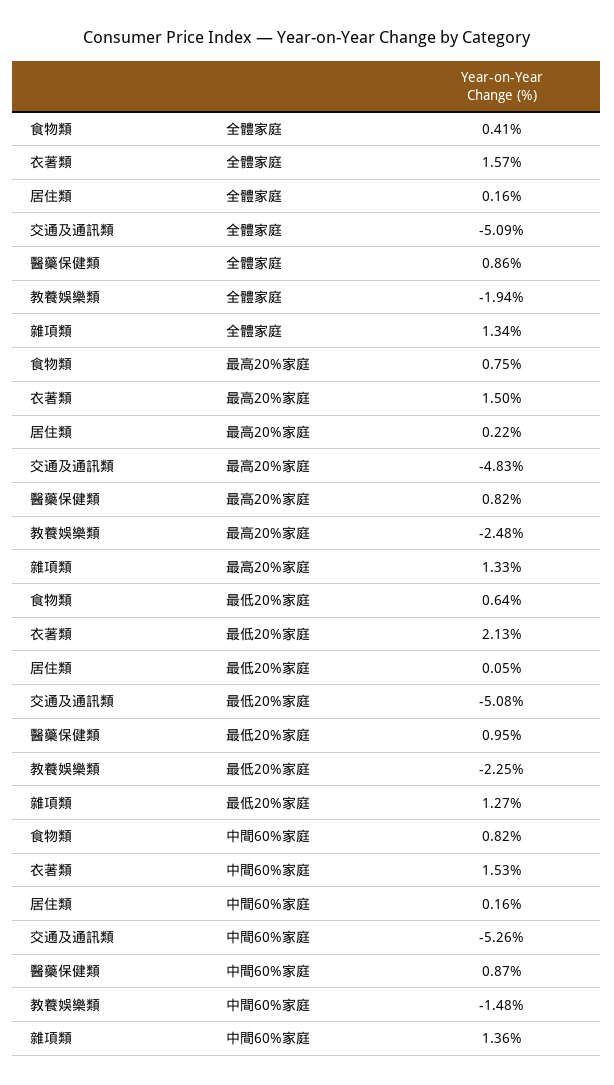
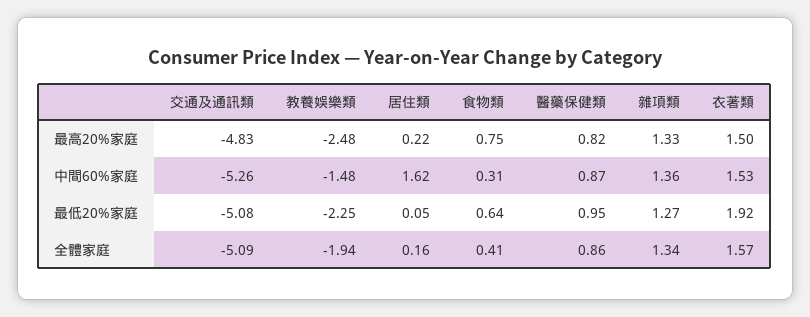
衣著類, 最低20%家庭: 2.13 -> 1.92
食物類, 中間60%家庭: 0.82 -> 0.31
居住類, 中間60%家庭: 0.16 -> 1.62

